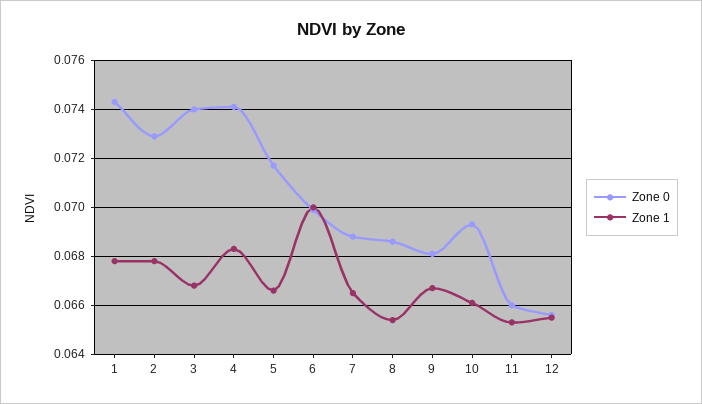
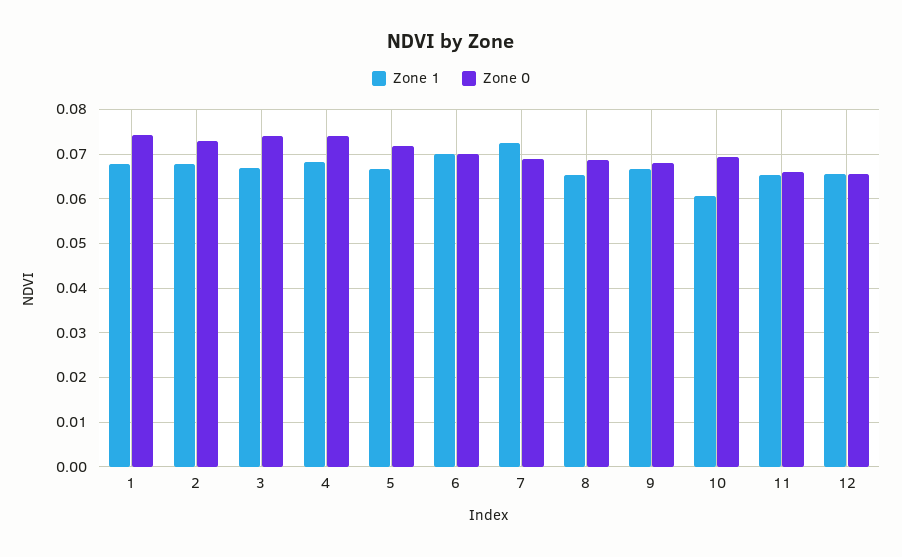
Zone 1, 7: 0.0665 -> 0.072
Zone 1, 10: 0.066 -> 0.06

